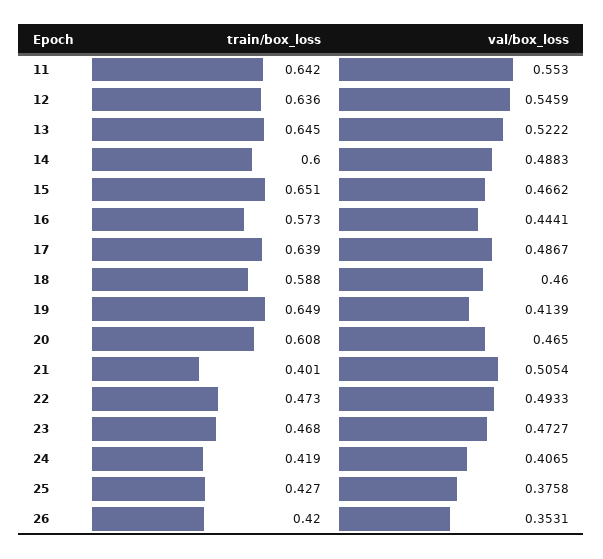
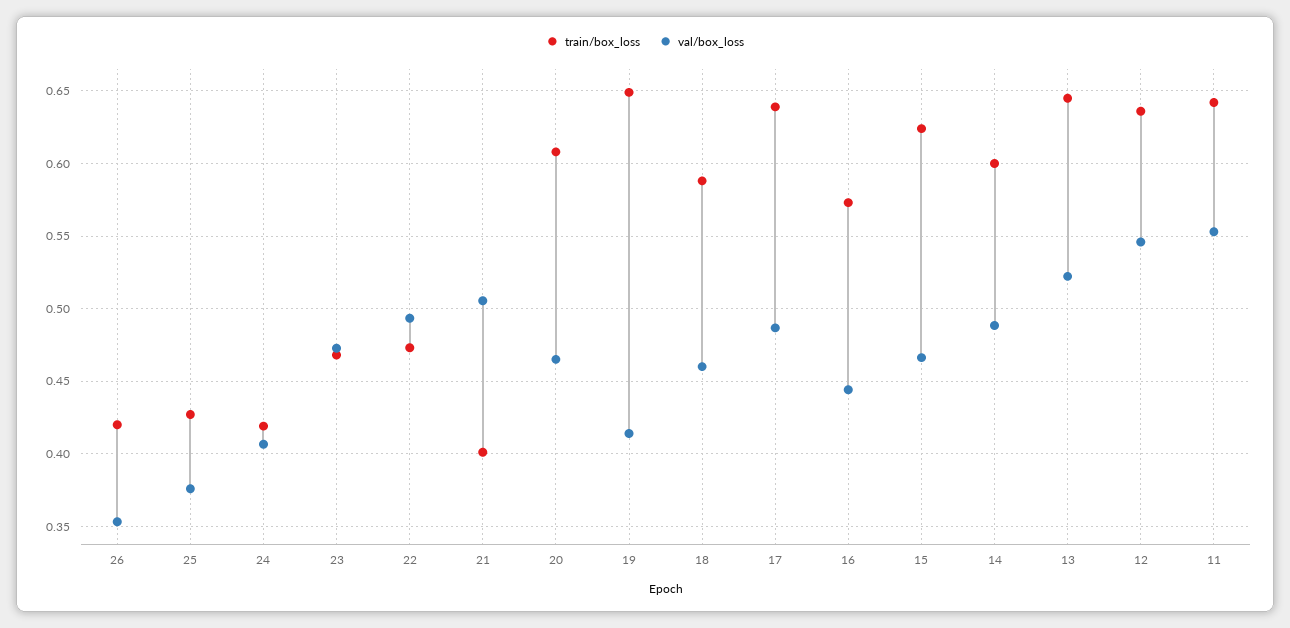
train/box_loss, 15: 0.651 -> 0.625

